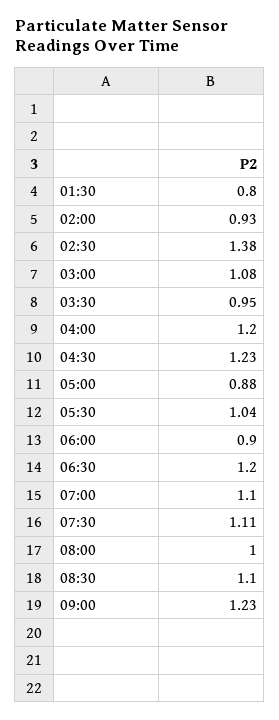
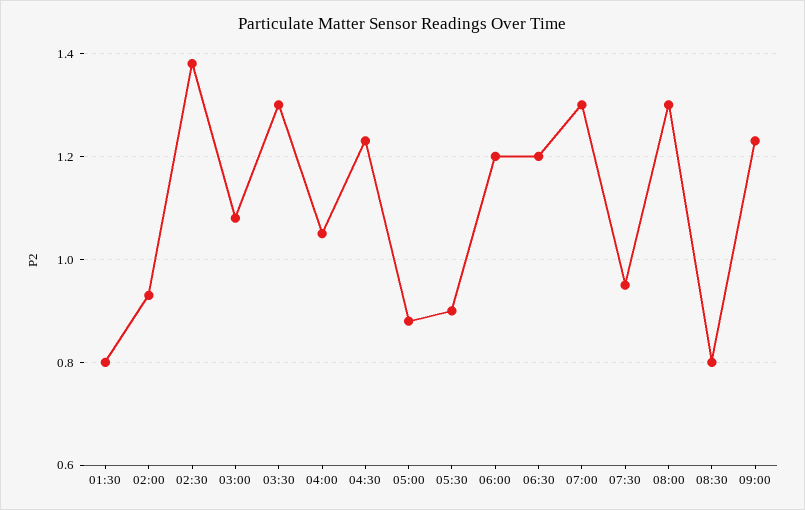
03:30: 0.95 -> 1.3
04:00: 1.2 -> 1.05
05:30: 1.04 -> 0.9
06:00: 0.9 -> 1.2
07:00: 1.1 -> 1.3
07:30: 1.11 -> 0.95
08:00: 1 -> 1.3
08:30: 1.1 -> 0.8

